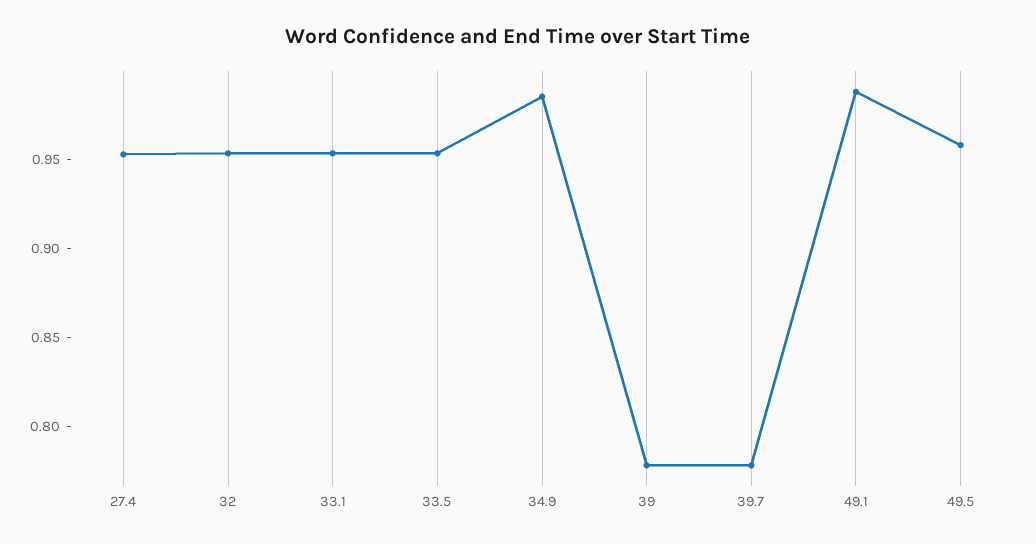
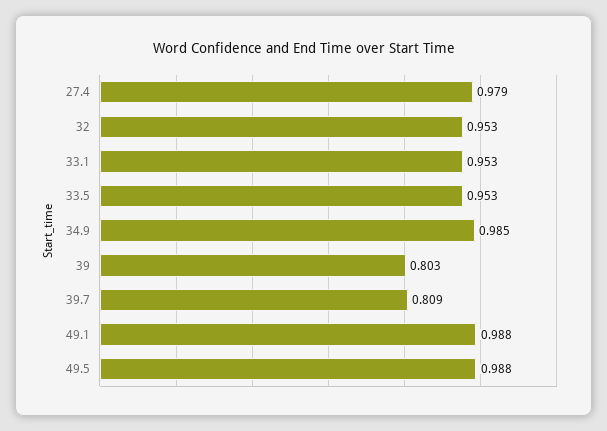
27.4: 0.95 -> 0.979
39: 0.78 -> 0.803
39.7: 0.78 -> 0.809
49.5: 0.96 -> 0.988

